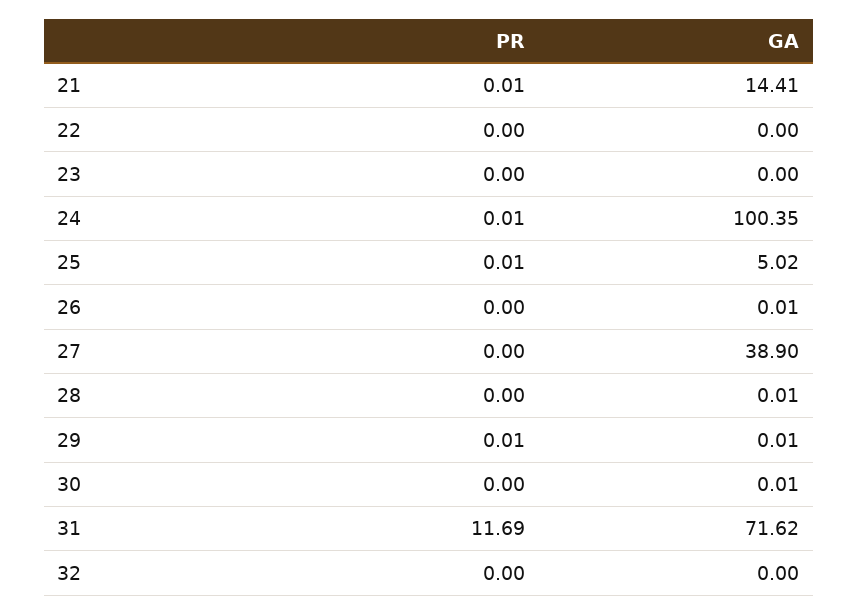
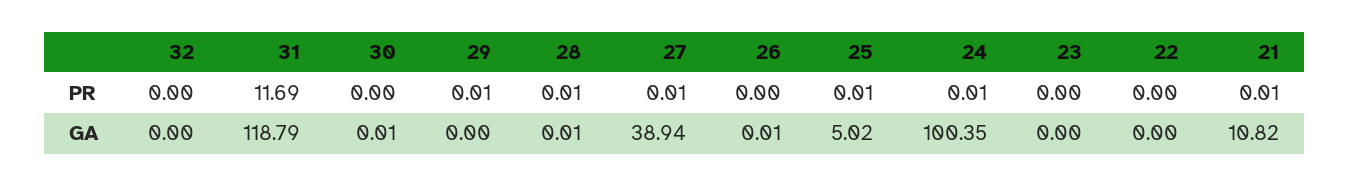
GA, 21: 14.41 -> 10.82
PR, 27: 0 -> 0.01
GA, 27: 38.9 -> 38.94
PR, 28: 0 -> 0.01
GA, 29: 0.01 -> 0
GA, 31: 71.62 -> 118.79

